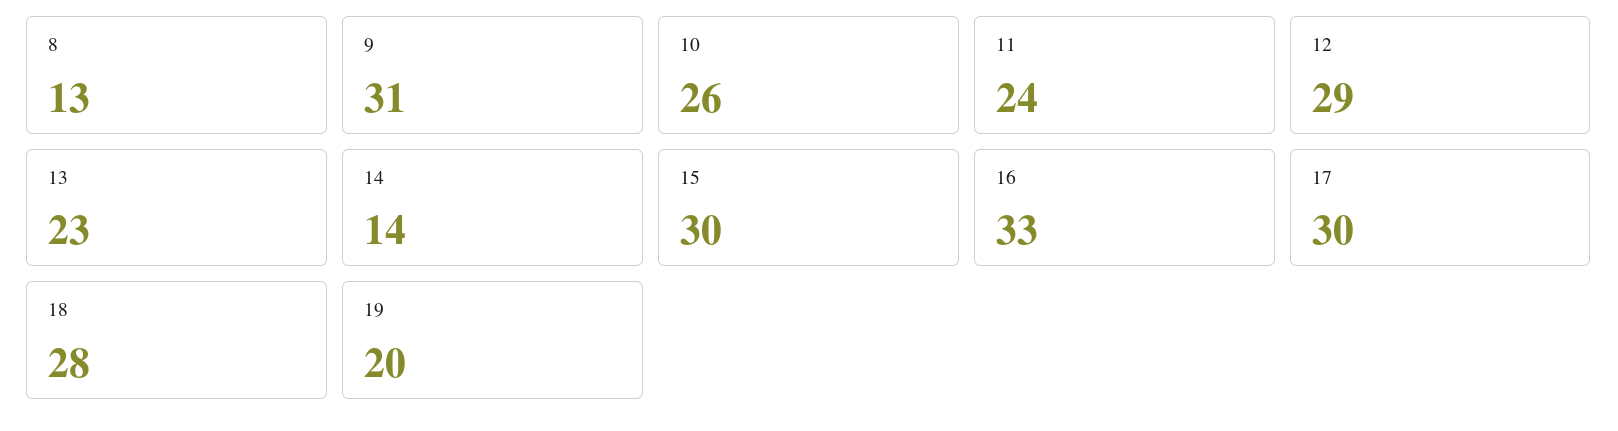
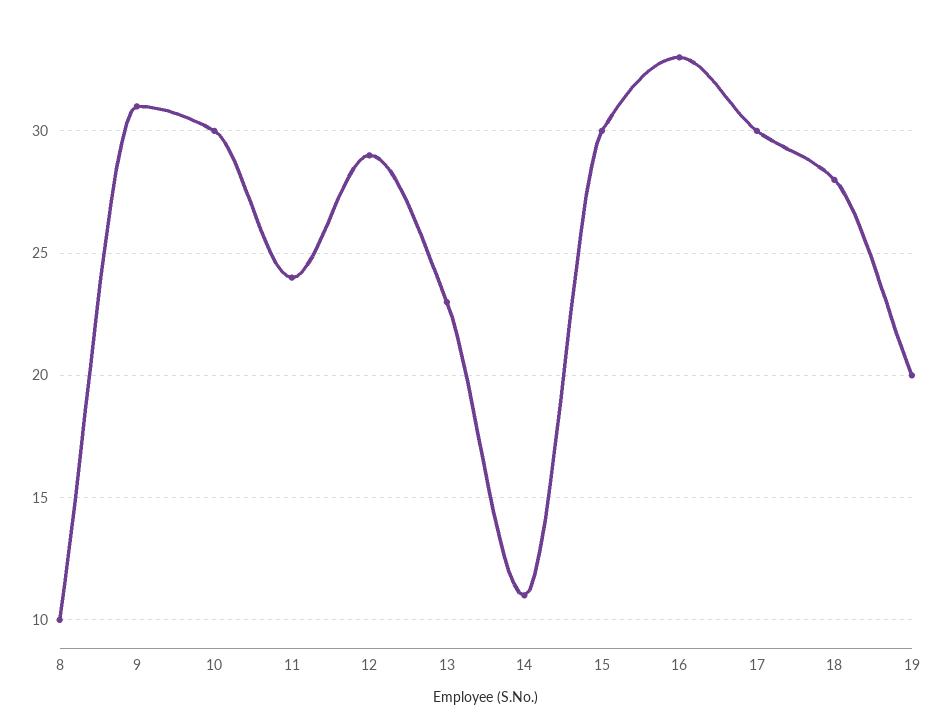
8: 13 -> 10
10: 26 -> 30
14: 14 -> 11

